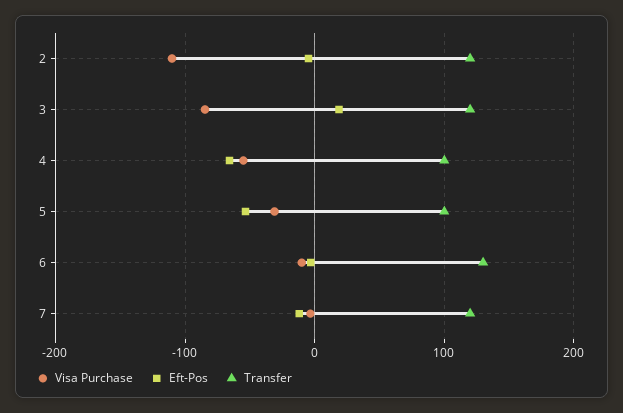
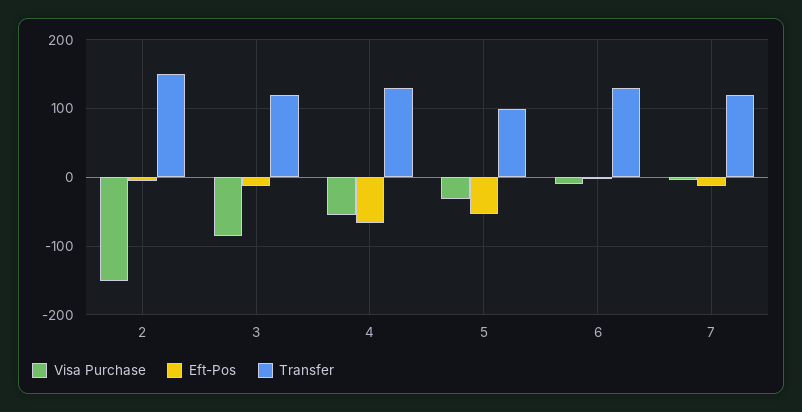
Visa Purchase, 2: -110 -> -150
Transfer, 2: 120 -> 150
Eft-Pos, 3: 20 -> -10
Transfer, 4: 100 -> 130

